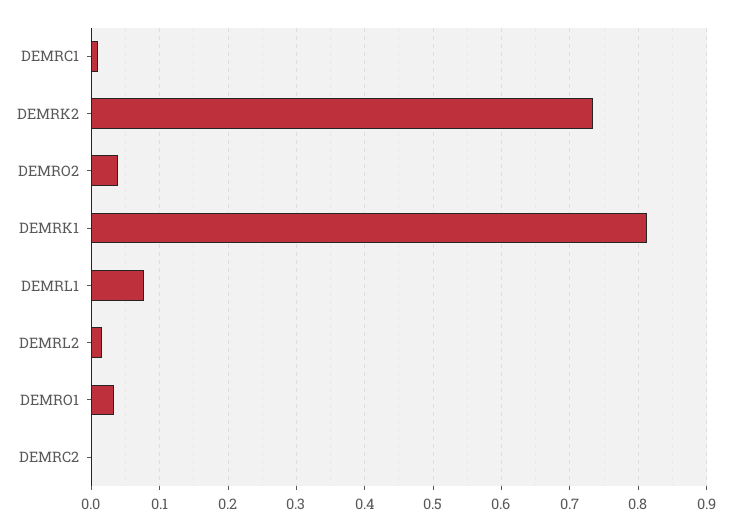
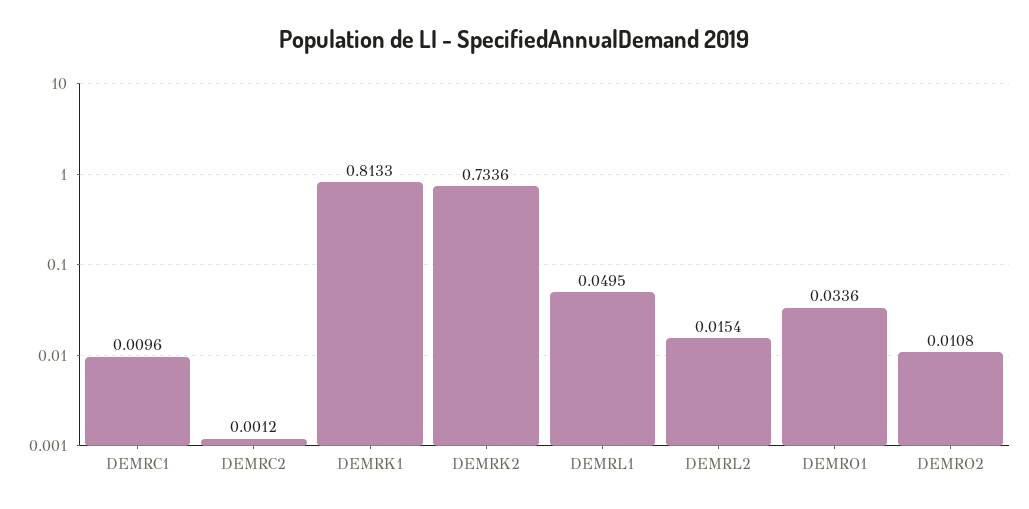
DEMRO2: 0.04 -> 0.0108
DEMRL1: 0.08 -> 0.0495

